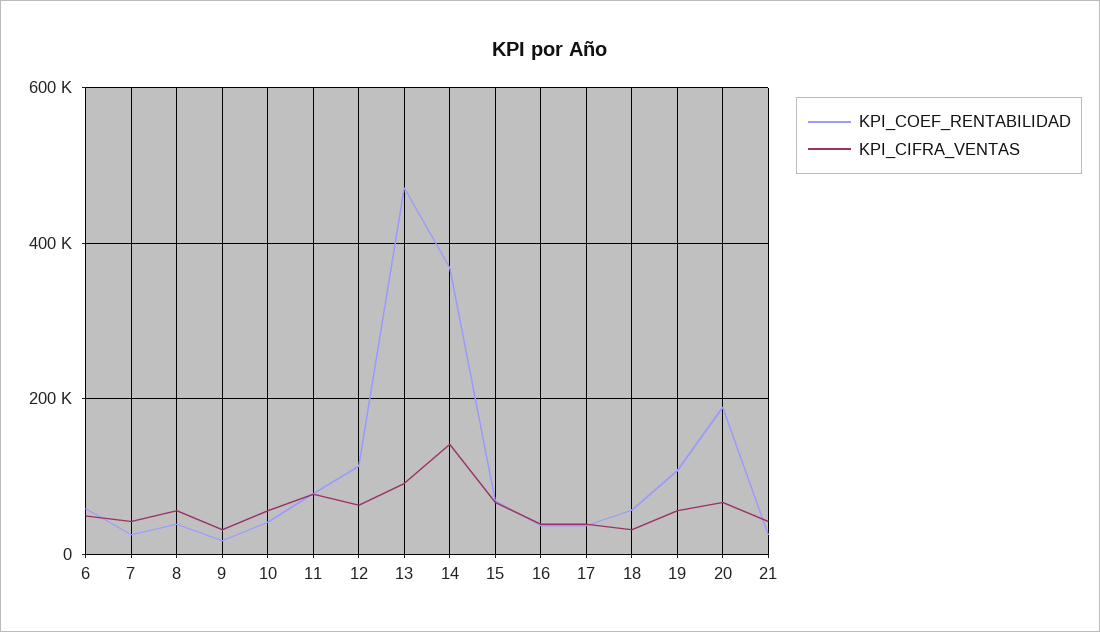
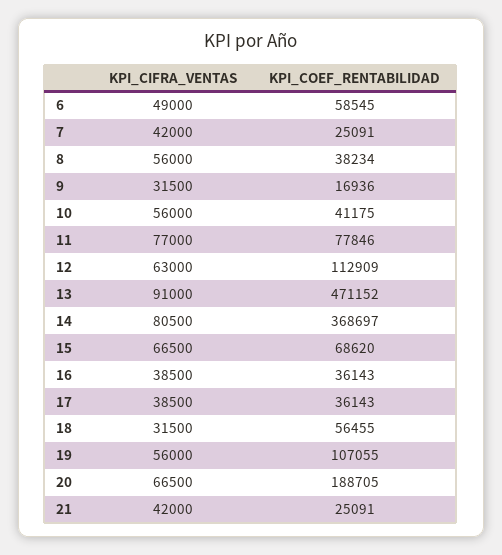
KPI_CIFRA_VENTAS, 14: 140000 -> 80500

